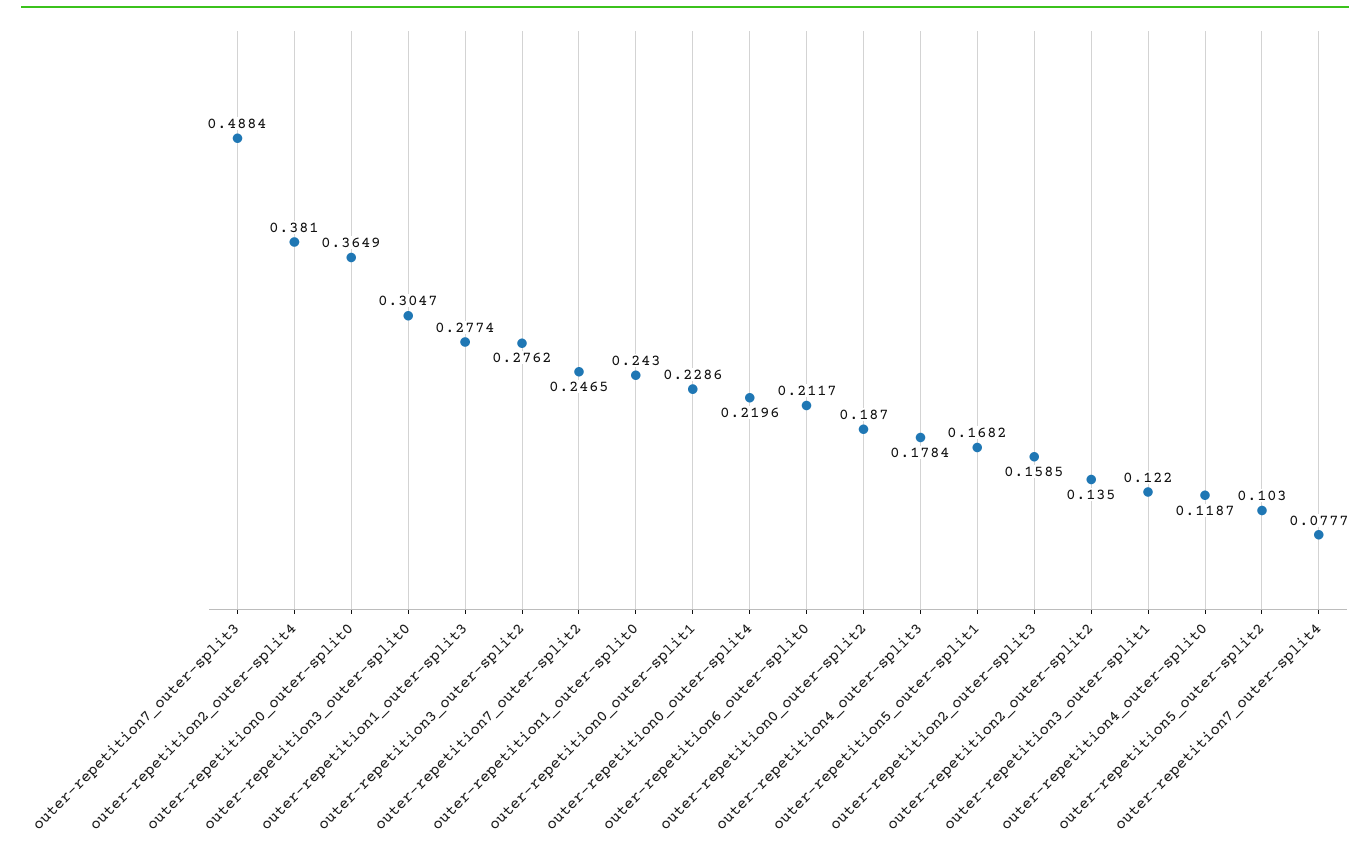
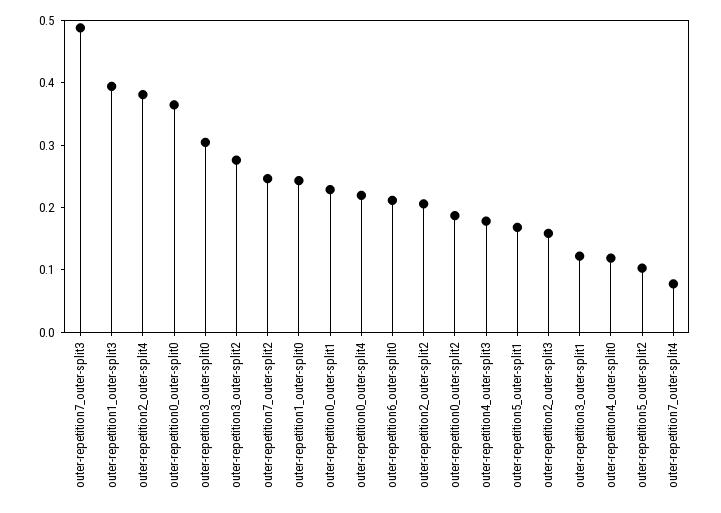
outer-repetition1_outer-split3: 0.2774 -> 0.4
outer-repetition2_outer-split2: 0.135 -> 0.2

